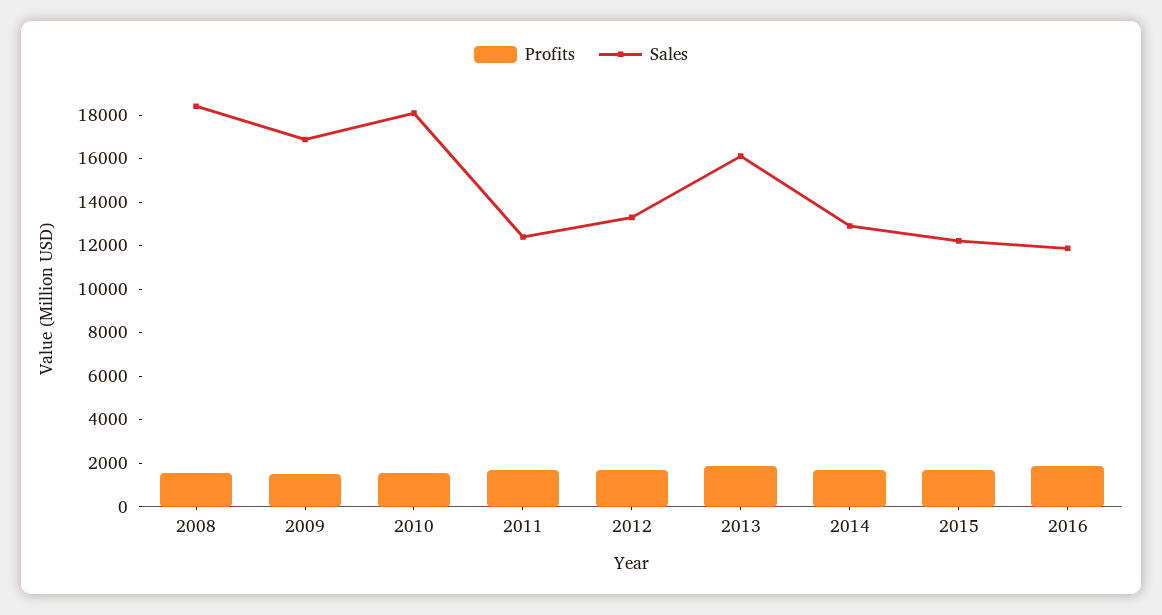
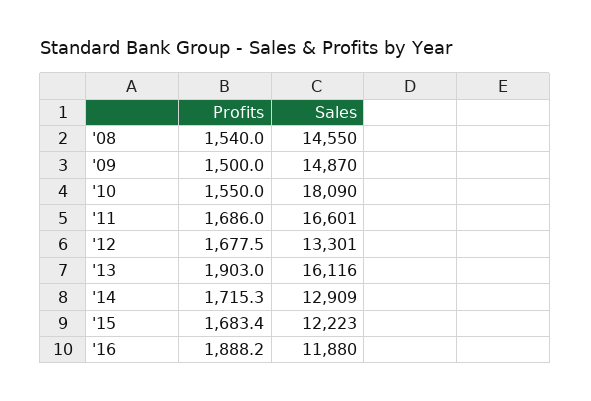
Sales, 2008: 18500 -> 14550
Sales, 2009: 17000 -> 14870
Sales, 2011: 12500 -> 16601

